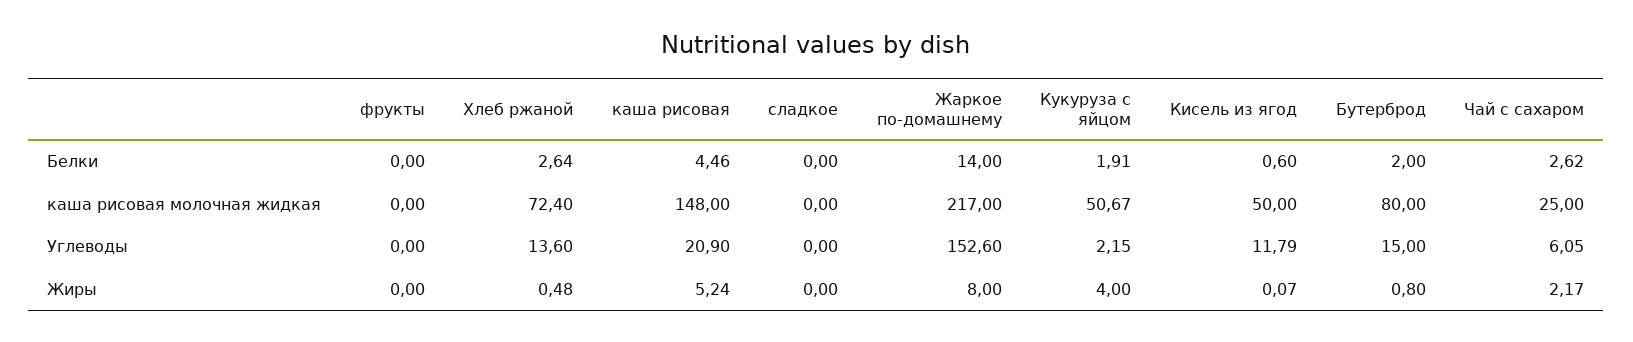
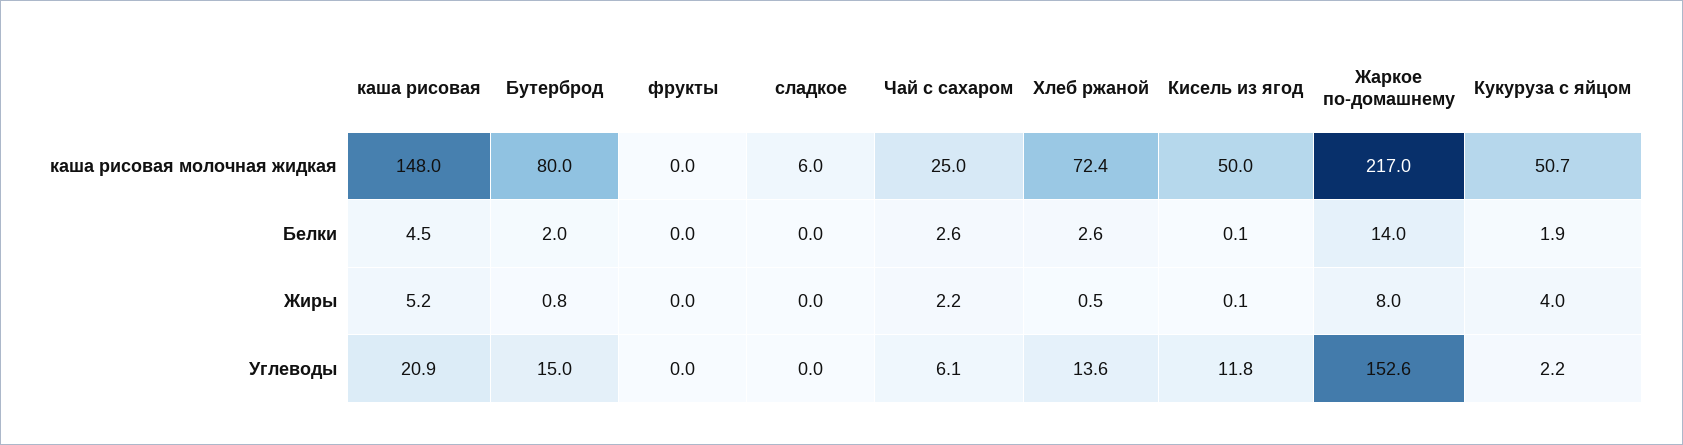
Кисель из ягод, Белки: 0.6 -> 0.1
сладкое, каша рисовая молочная жидкая: 0 -> 6

